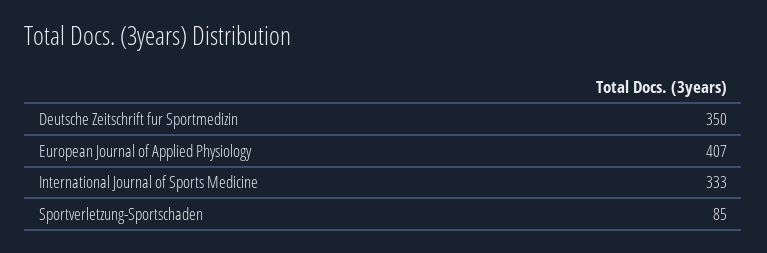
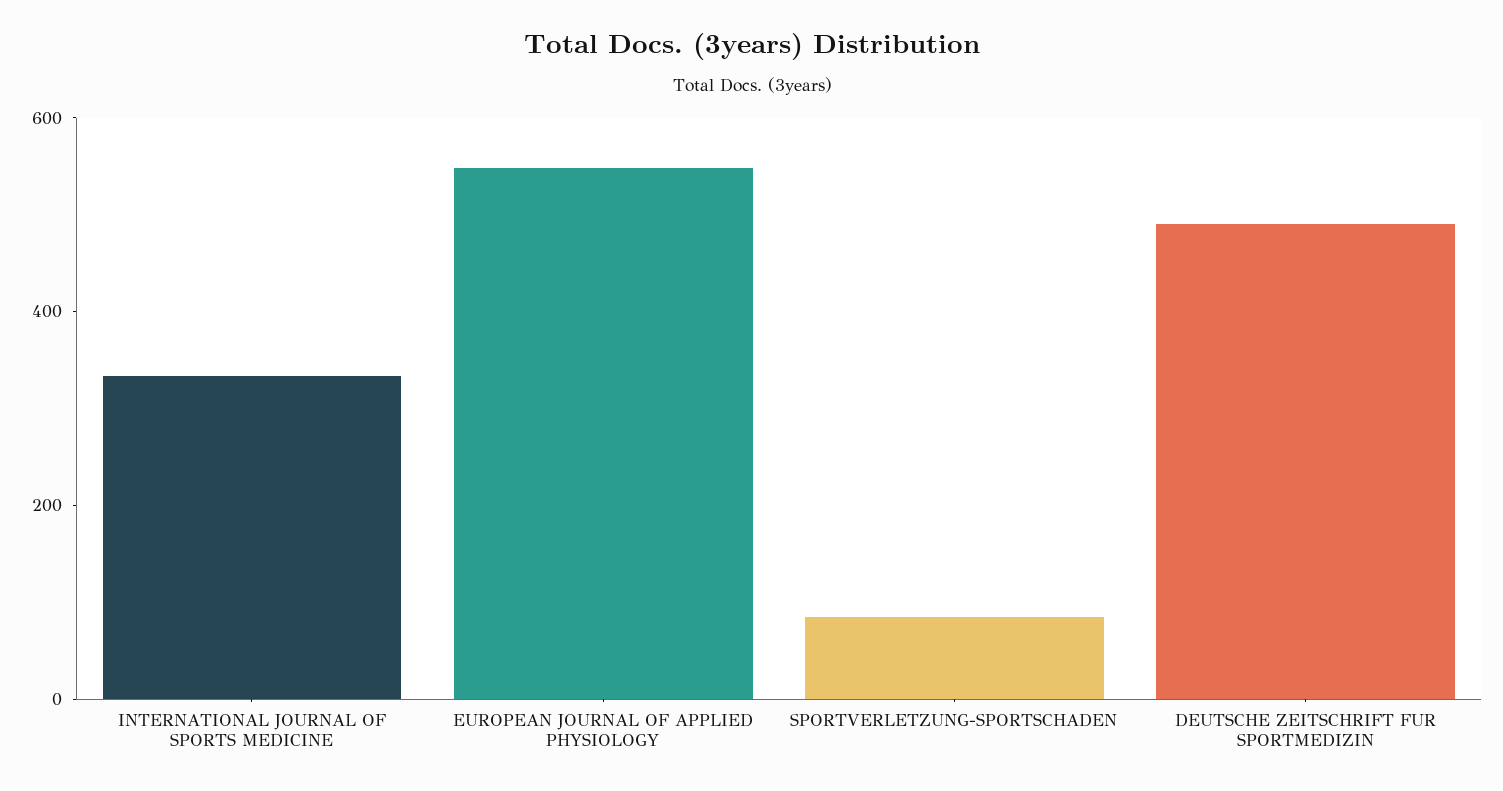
Deutsche Zeitschrift fur Sportmedizin: 350 -> 500
European Journal of Applied Physiology: 407 -> 550

